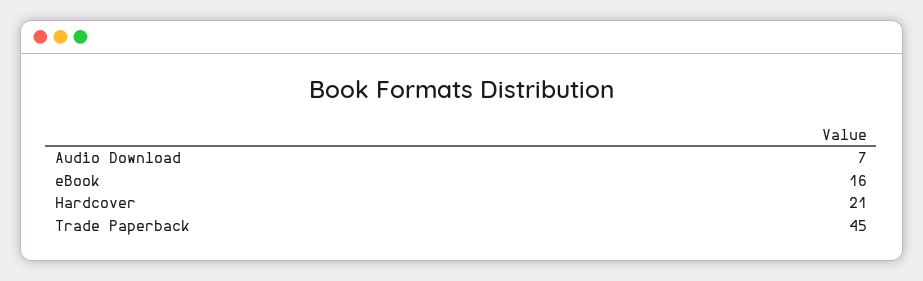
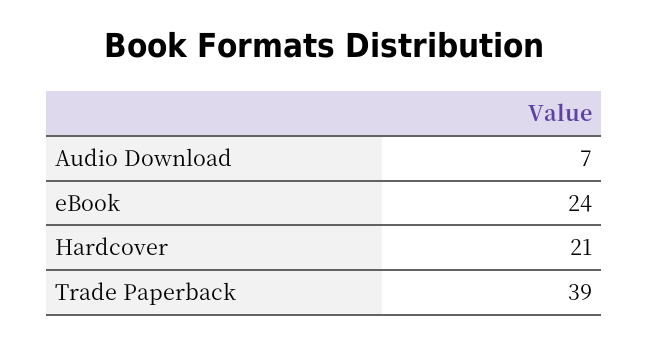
eBook: 16 -> 24
Trade Paperback: 45 -> 39

